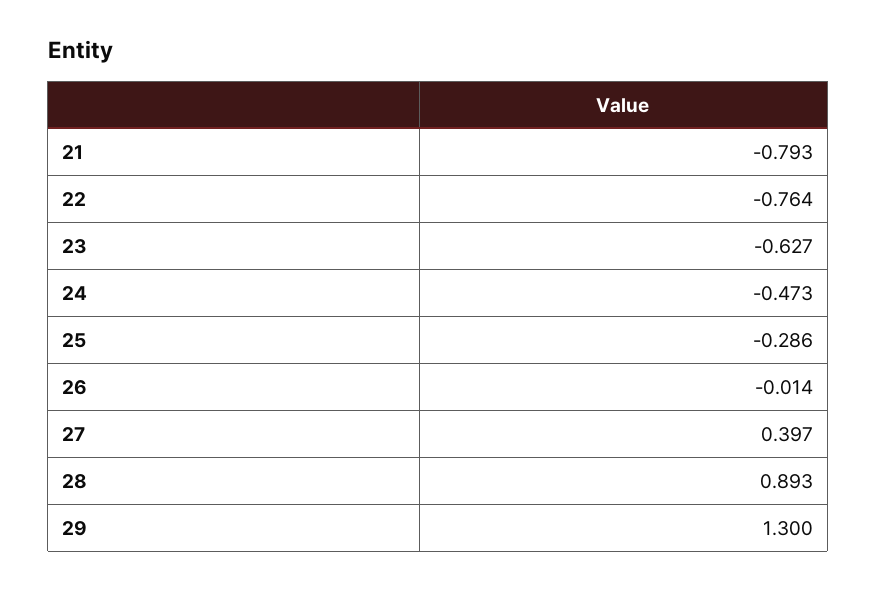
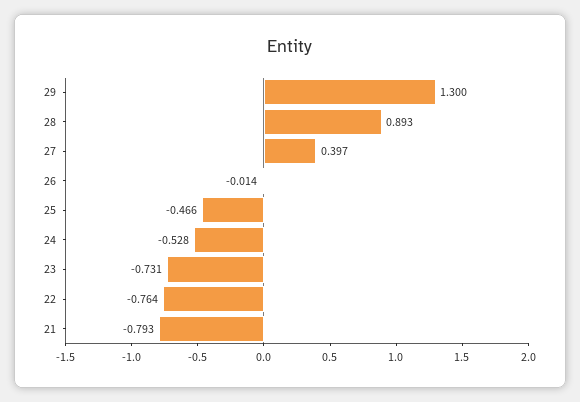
23: -0.627 -> -0.731
24: -0.473 -> -0.528
25: -0.286 -> -0.466

